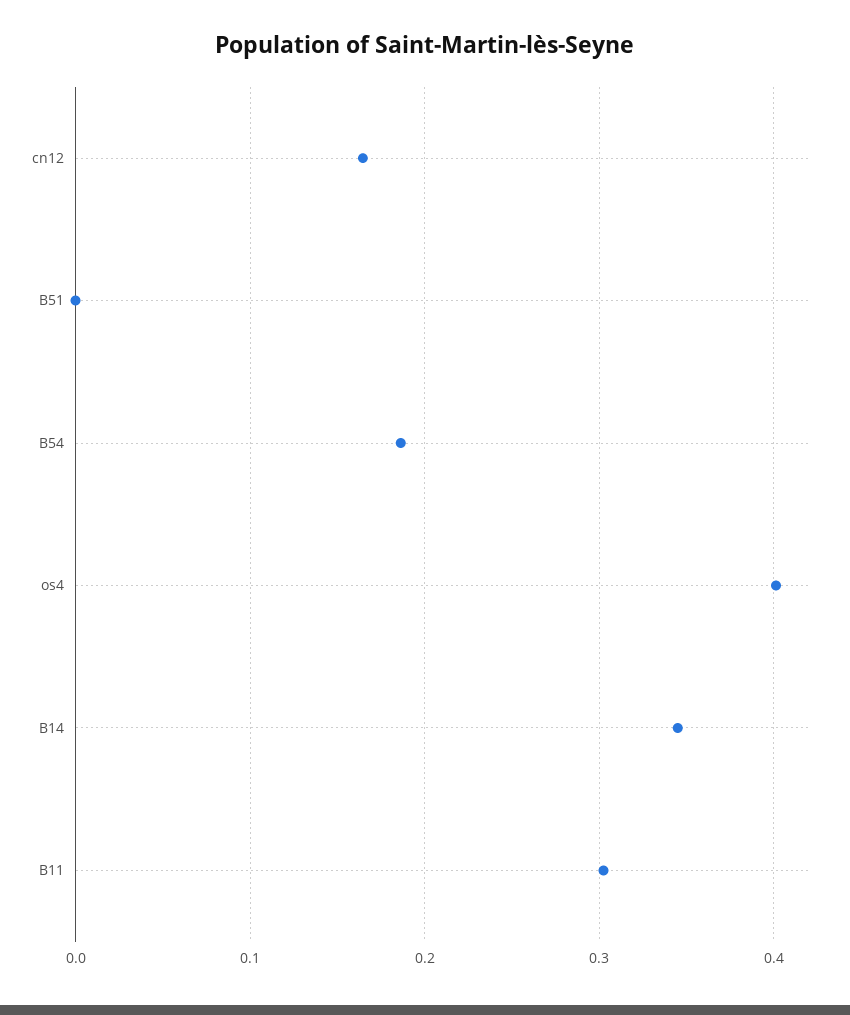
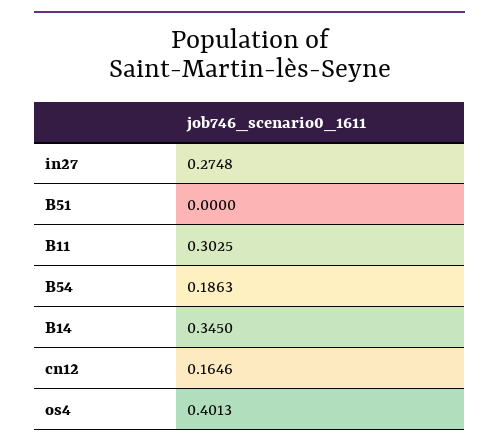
in27: none -> 0.2748

